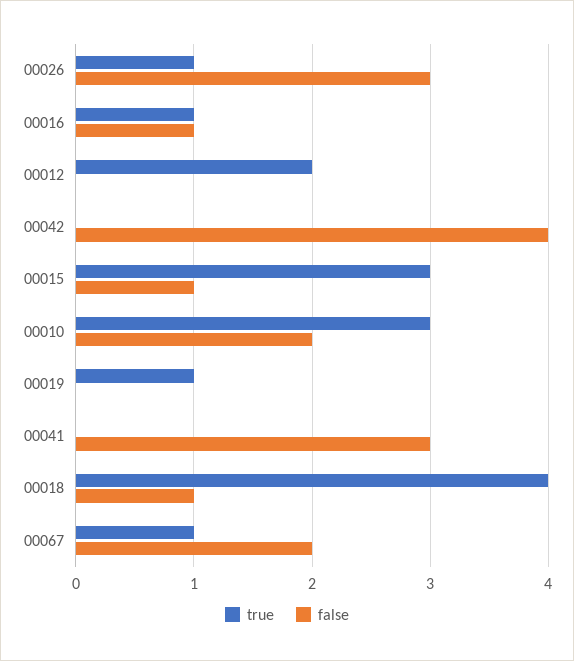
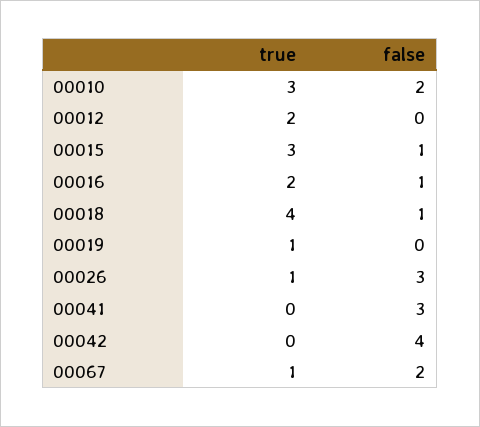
true, 00016: 1 -> 2

